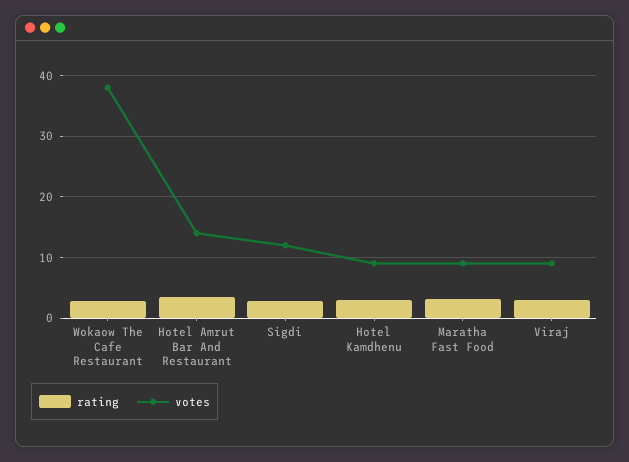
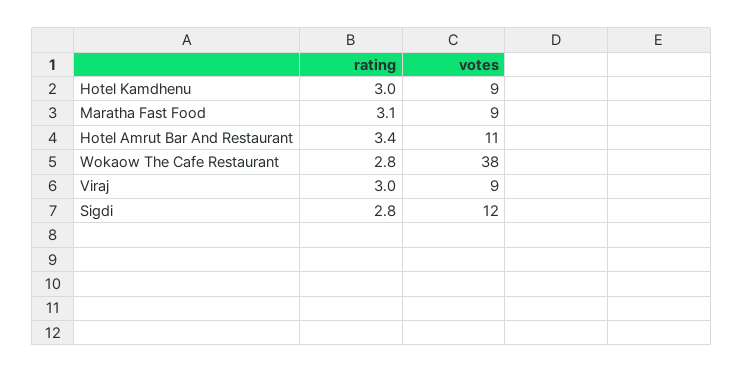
votes, Hotel Amrut Bar And Restaurant: 14 -> 11

